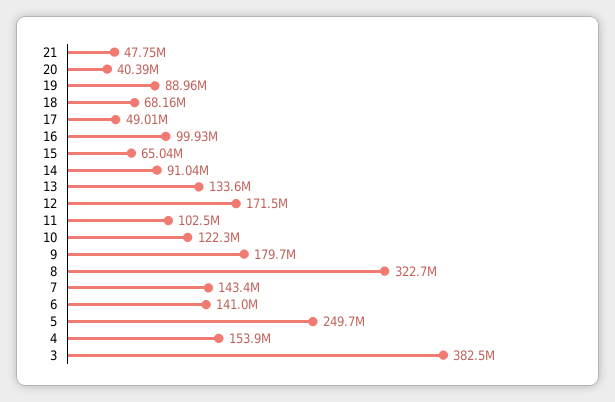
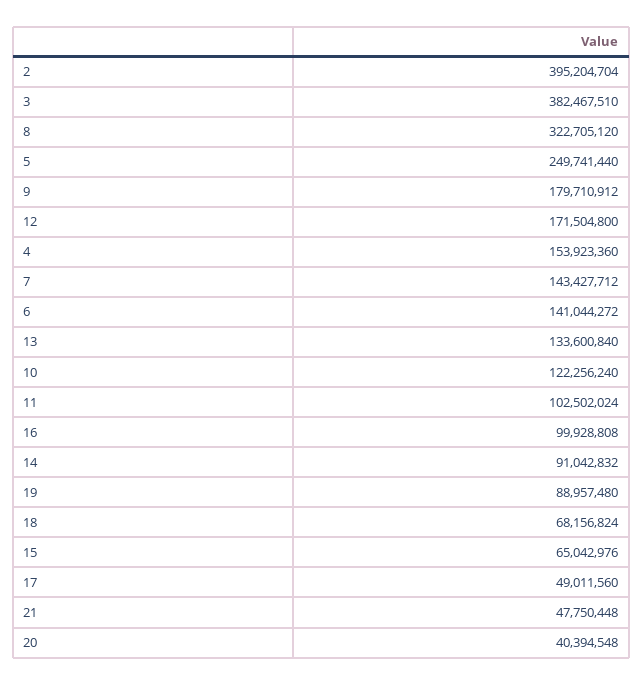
2: none -> 395204704

